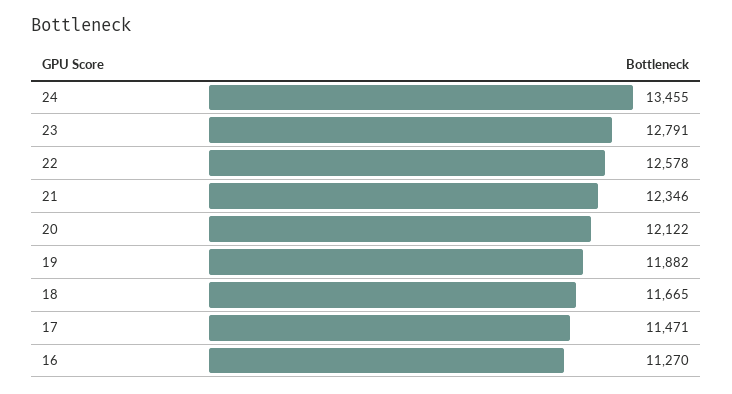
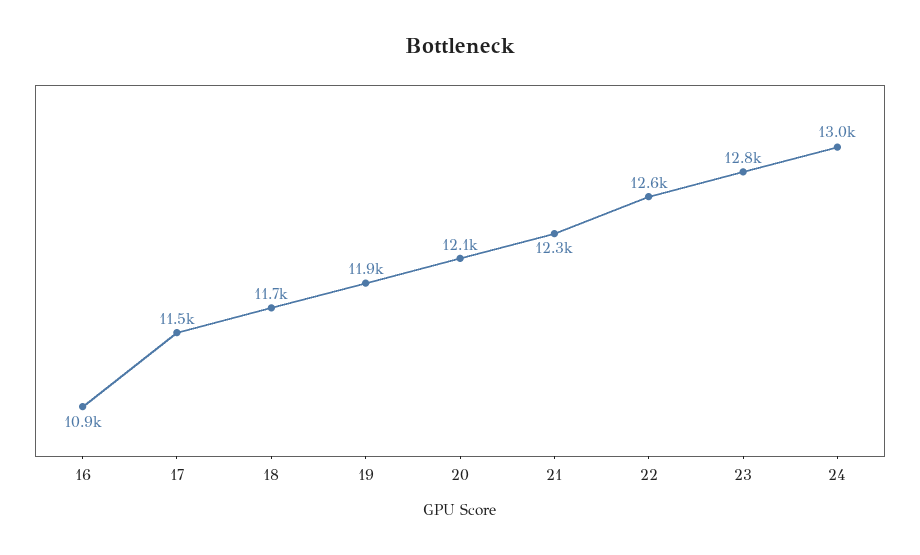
24: 13455 -> 13000
16: 11270 -> 10900

